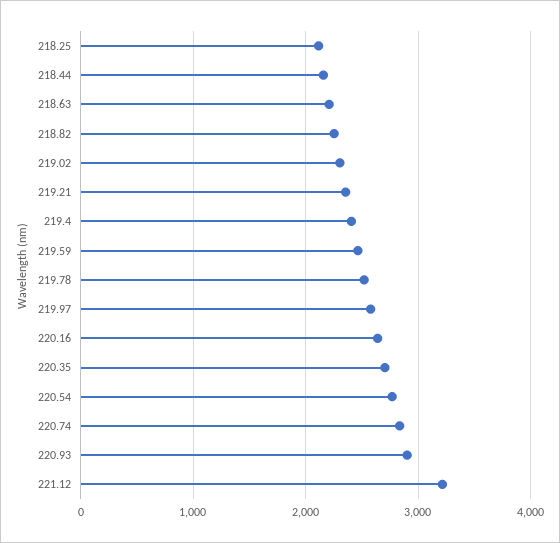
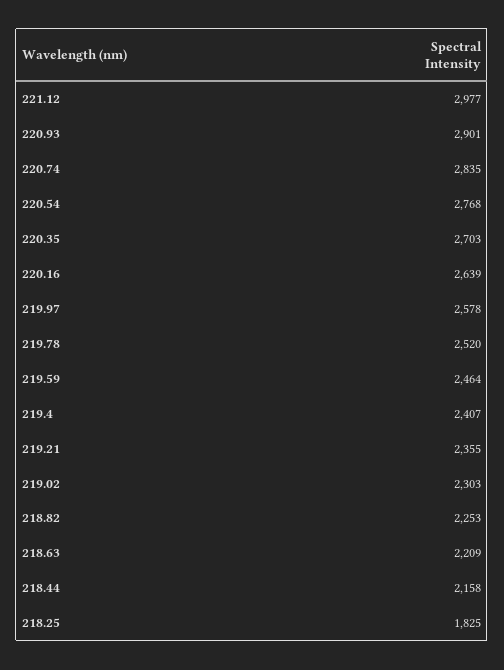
218.25: 2100 -> 1825
221.12: 3200 -> 2977

